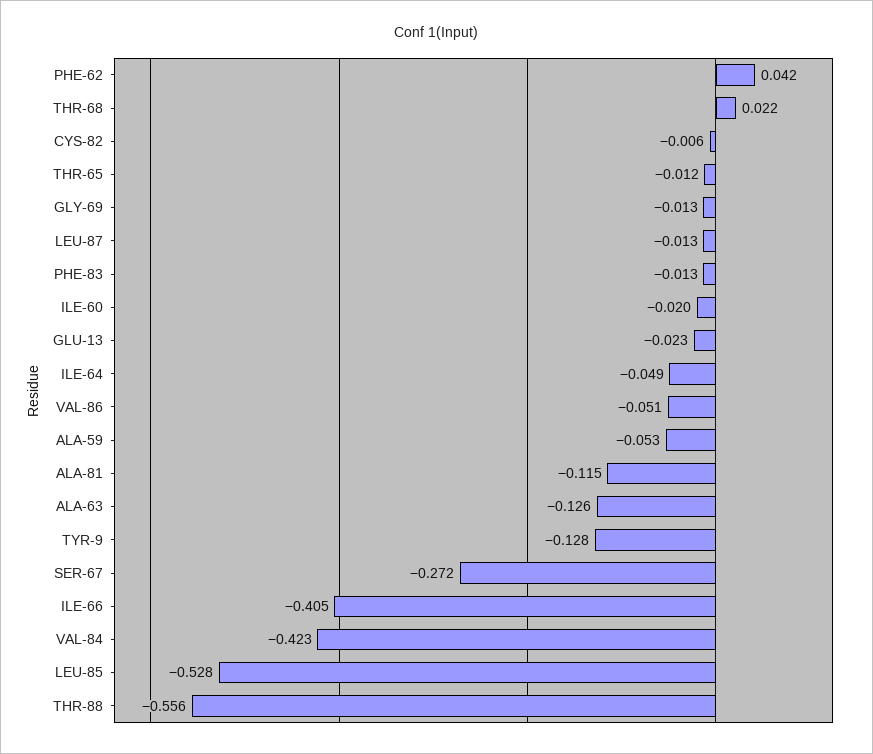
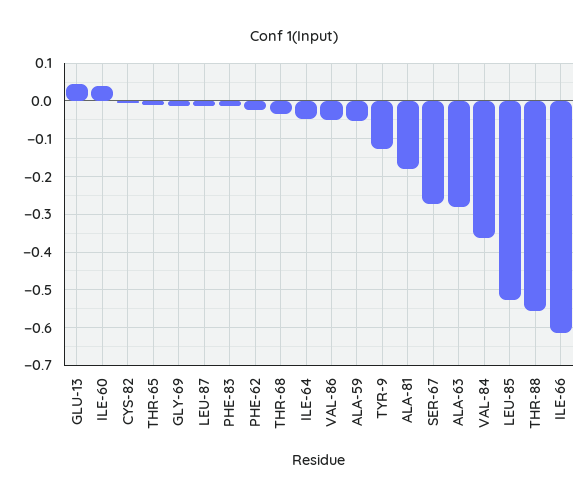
PHE-62: 0.042 -> -0.02
THR-68: 0.022 -> -0.04
ILE-60: -0.02 -> 0.04
GLU-13: -0.023 -> 0.04
ALA-81: -0.115 -> -0.18
ALA-63: -0.126 -> -0.28
ILE-66: -0.405 -> -0.62
VAL-84: -0.423 -> -0.36

